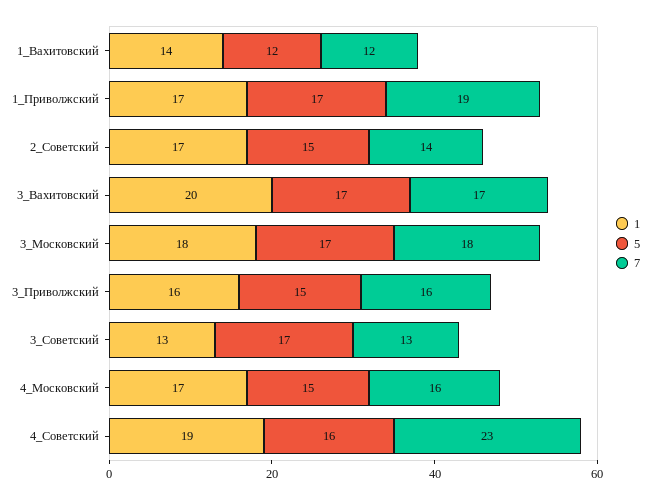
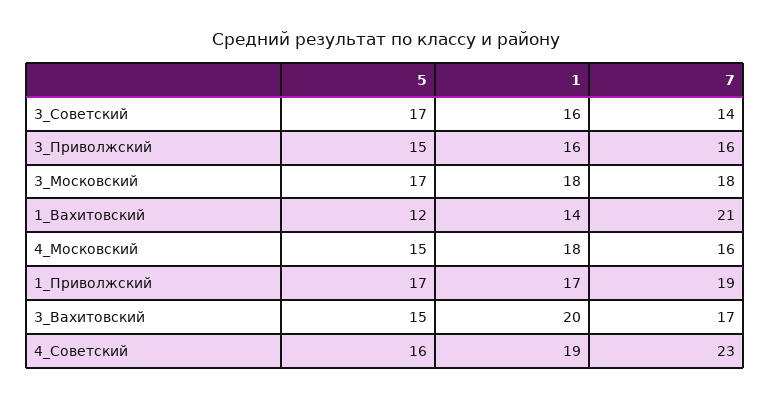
7, 1_Вахитовский: 12 -> 21
1, 2_Советский: 17 -> none
5, 2_Советский: 15 -> none
7, 2_Советский: 14 -> none
5, 3_Вахитовский: 17 -> 15
1, 3_Советский: 13 -> 16
7, 3_Советский: 13 -> 14
1, 4_Московский: 17 -> 18

